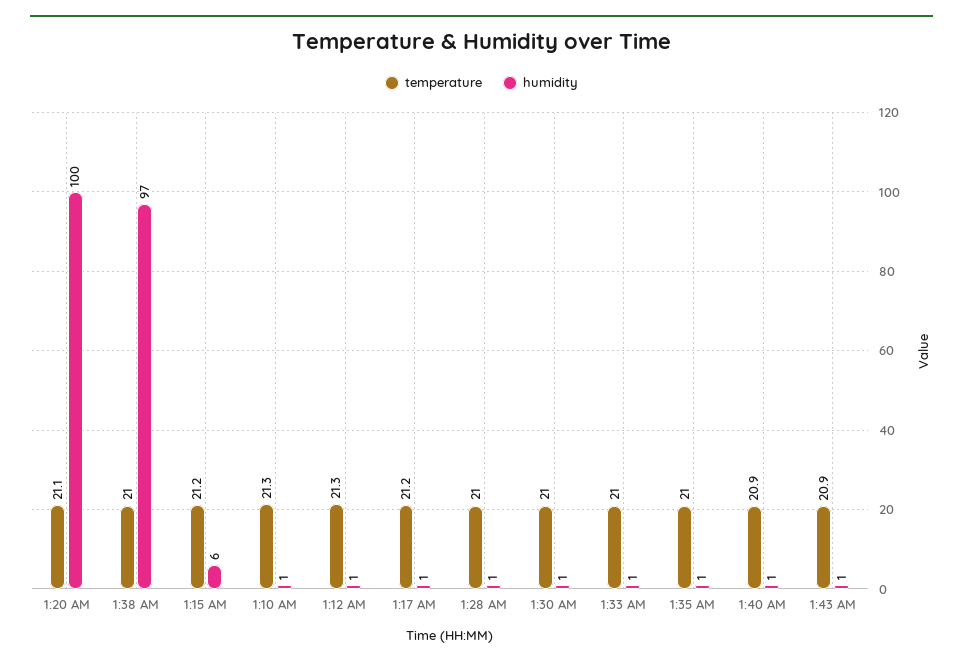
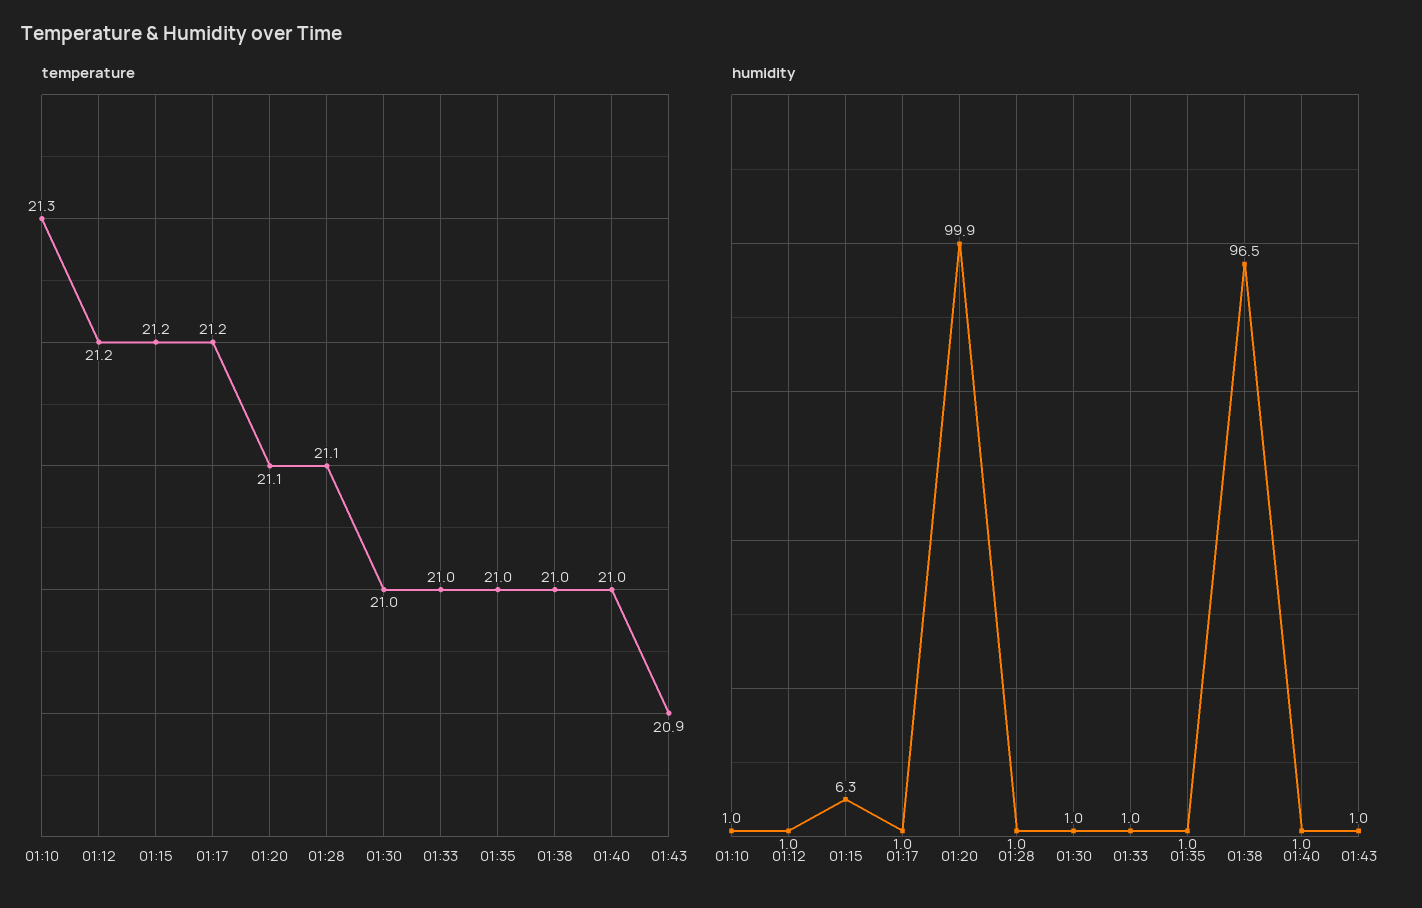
temperature, 1:12 AM: 21.3 -> 21.2
temperature, 1:28 AM: 21 -> 21.1
temperature, 1:40 AM: 20.9 -> 21

